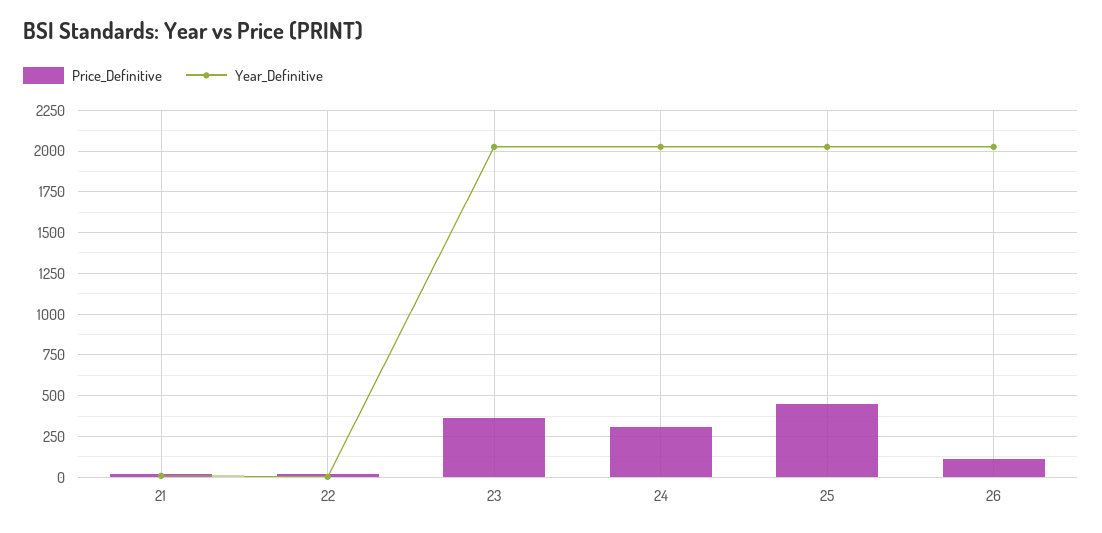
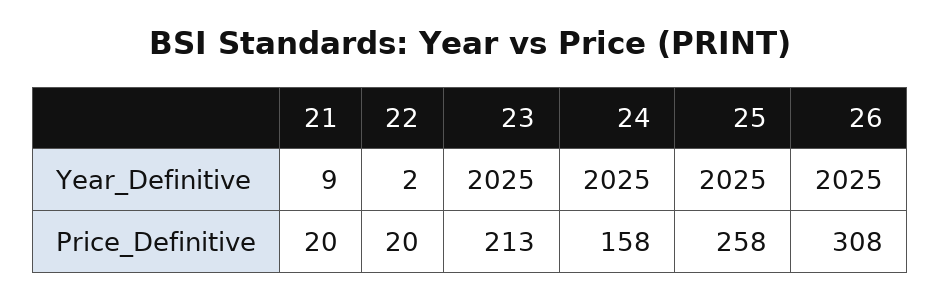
Price_Definitive, 23: 350 -> 213
Price_Definitive, 24: 300 -> 158
Price_Definitive, 25: 450 -> 258
Price_Definitive, 26: 100 -> 308

